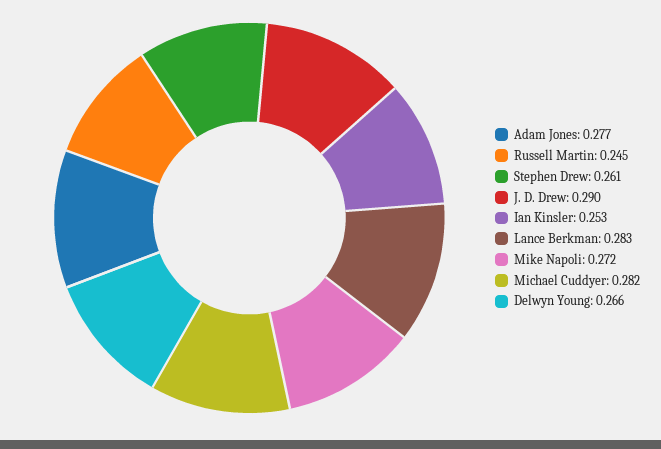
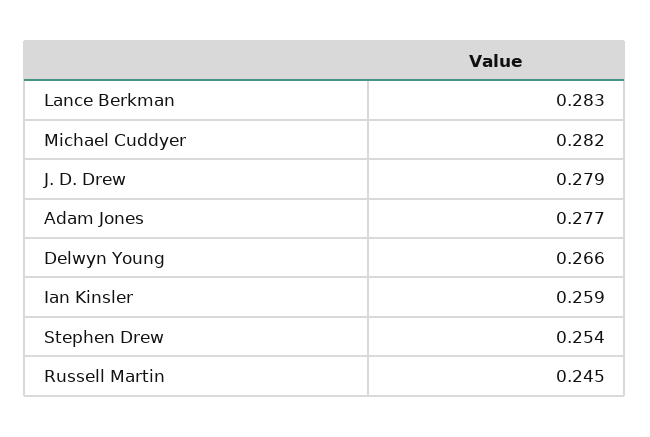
Stephen Drew: 0.261 -> 0.254
J. D. Drew: 0.29 -> 0.279
Ian Kinsler: 0.253 -> 0.259
Mike Napoli: 0.272 -> none

